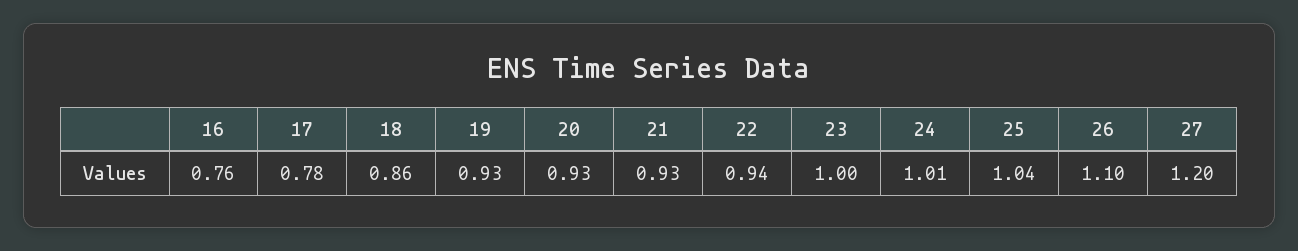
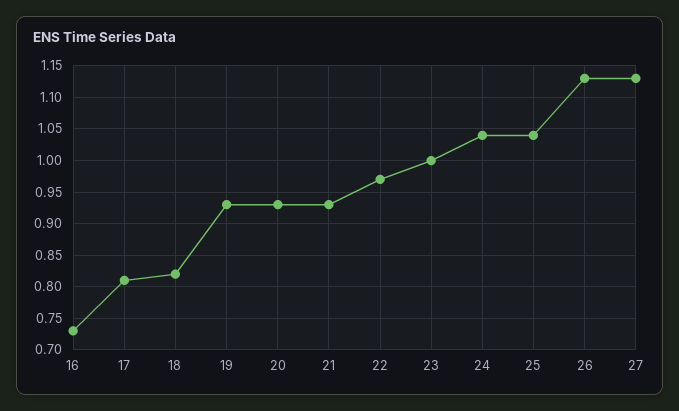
16: 0.76 -> 0.73
17: 0.78 -> 0.81
18: 0.86 -> 0.82
22: 0.94 -> 0.97
24: 1.01 -> 1.04
26: 1.1 -> 1.13
27: 1.2 -> 1.13

